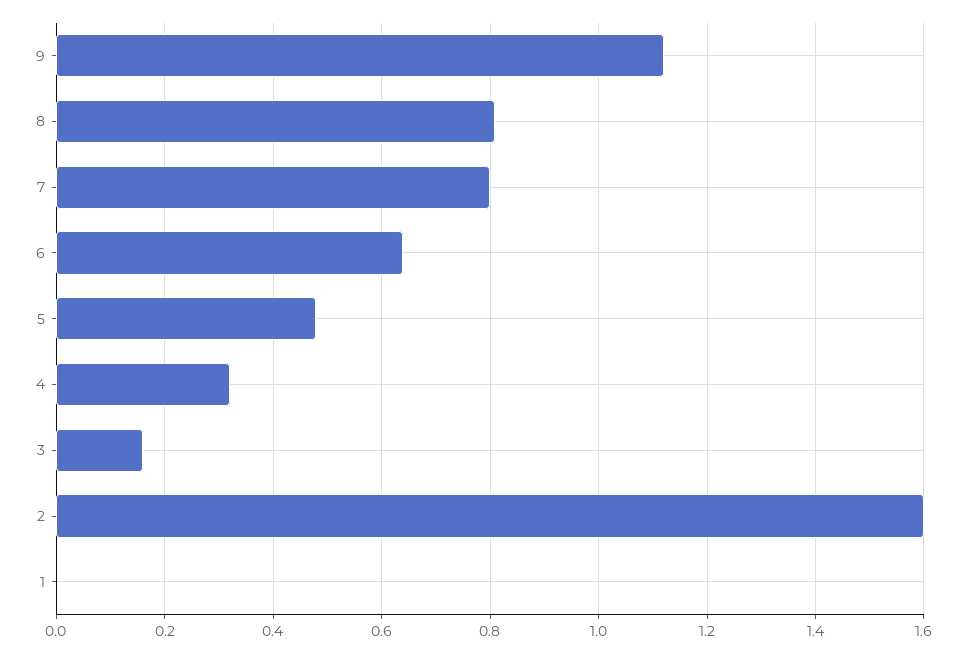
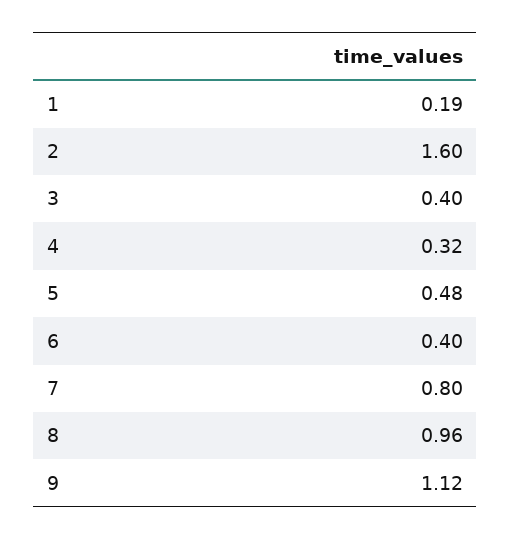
8: 0.8 -> 0.96
6: 0.65 -> 0.4
3: 0.15 -> 0.4
1: 0 -> 0.19

